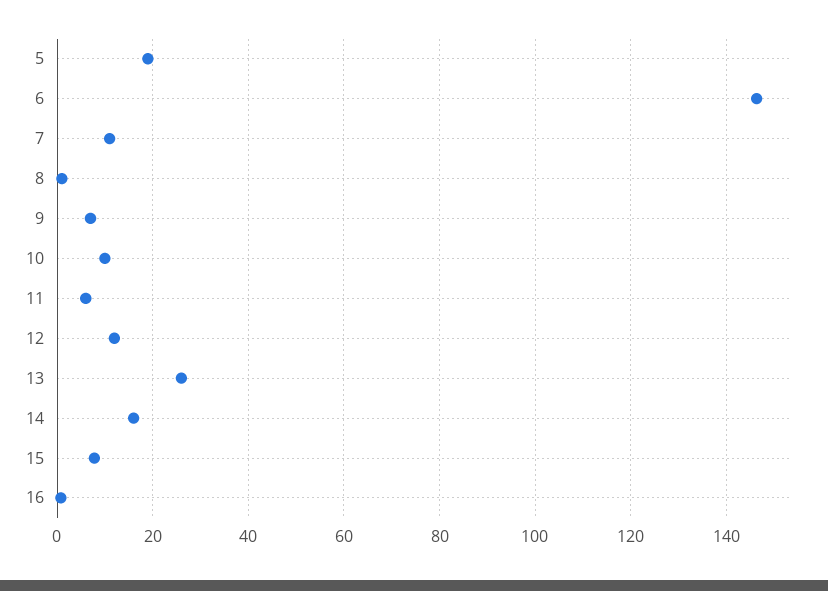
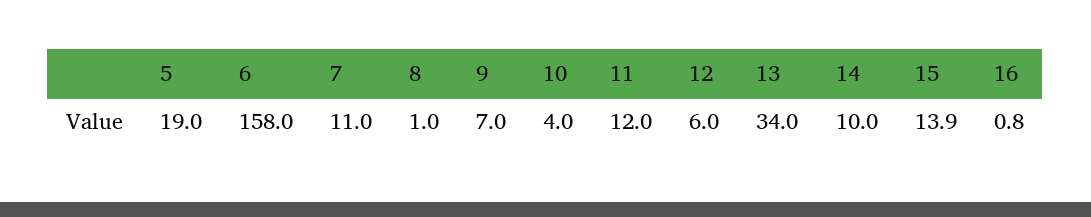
6: 146 -> 158
10: 10 -> 4
11: 6 -> 12
12: 12 -> 6
13: 26 -> 34
14: 16 -> 10
15: 8 -> 13.9

